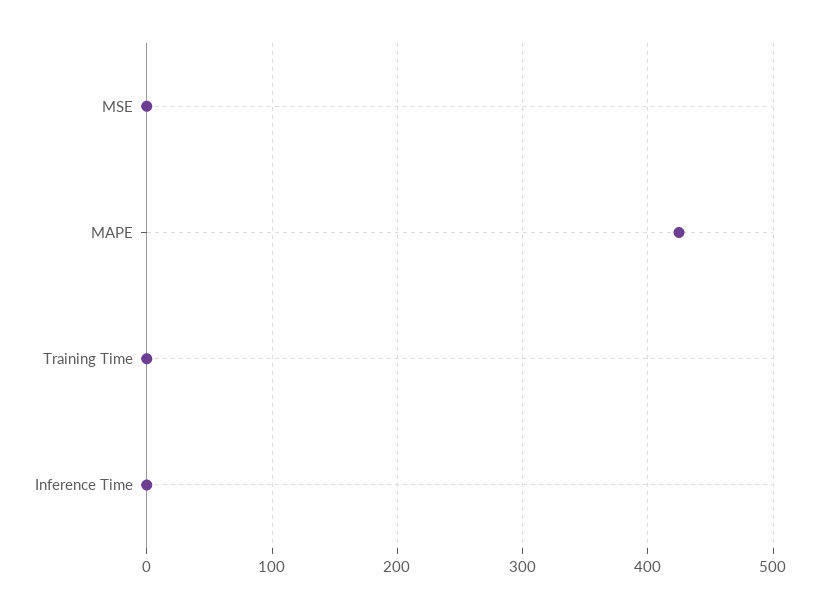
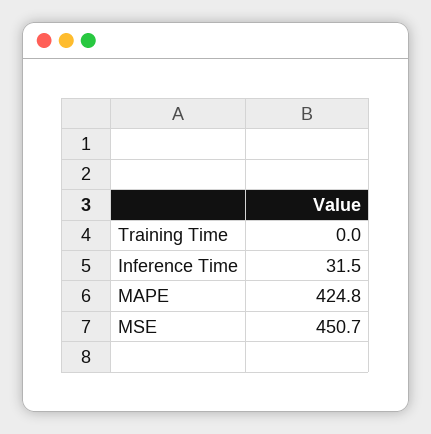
MSE: 0 -> 450.7
Inference Time: 0 -> 31.5

